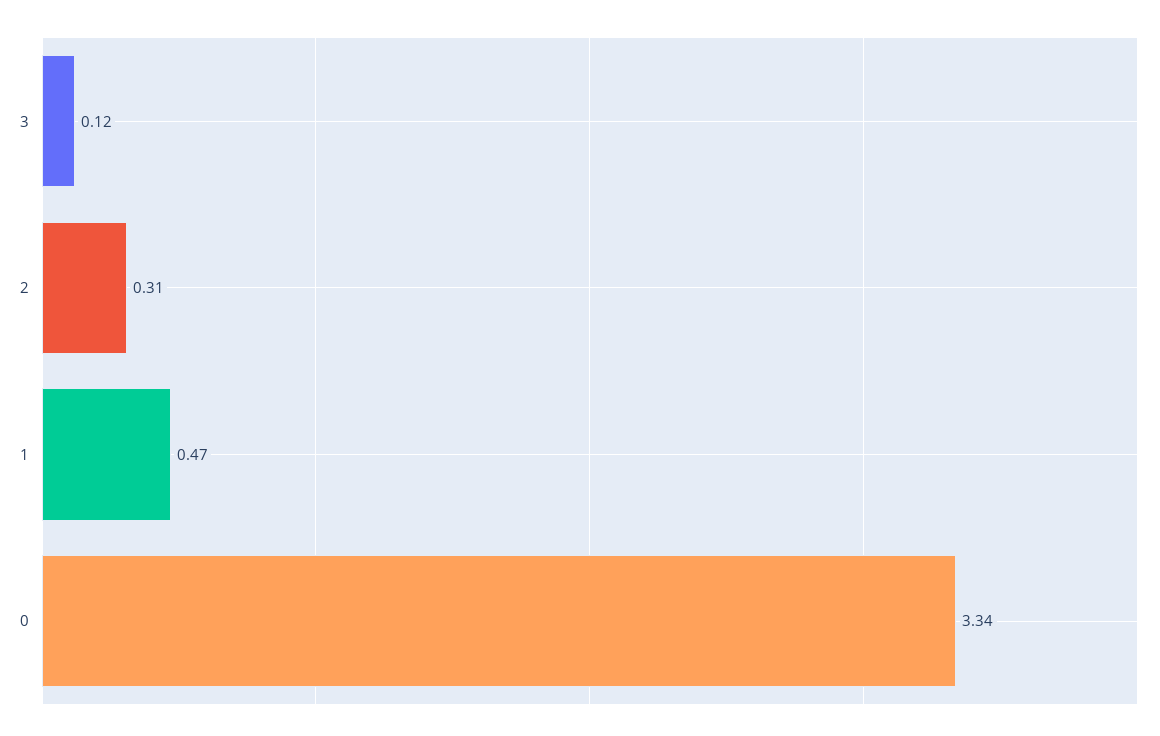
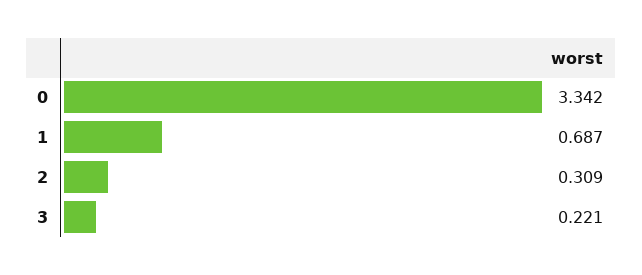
3: 0.12 -> 0.221
1: 0.47 -> 0.687

